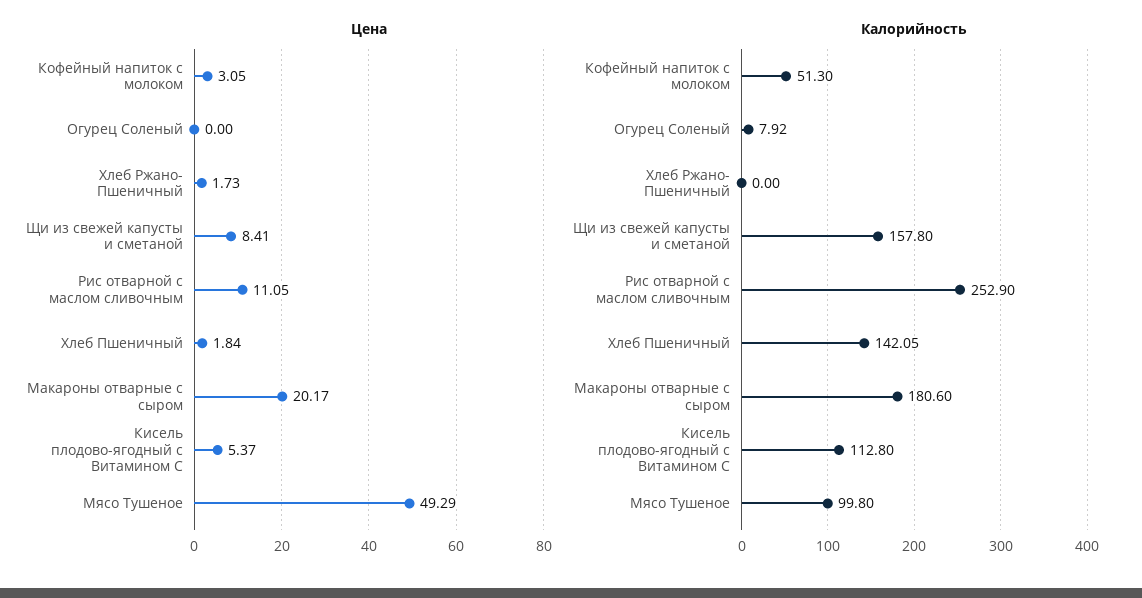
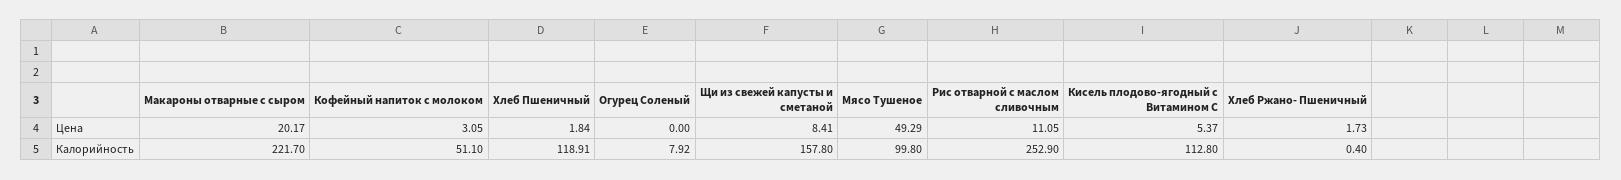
Калорийность, Кофейный напиток с молоком: 51.3 -> 51.1
Калорийность, Хлеб Ржано- Пшеничный: 0 -> 0.4
Калорийность, Хлеб Пшеничный: 142.05 -> 118.91
Калорийность, Макароны отварные с сыром: 180.6 -> 221.7

